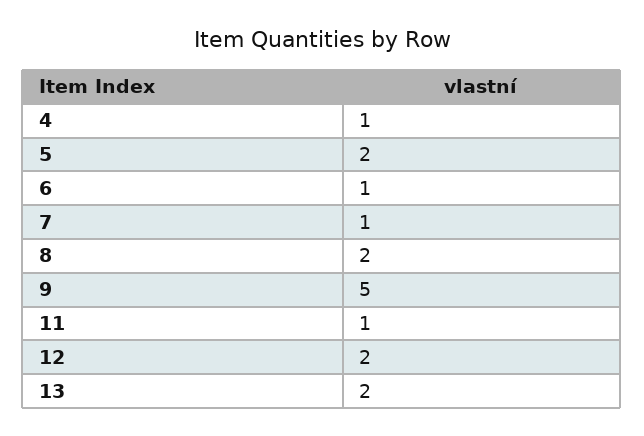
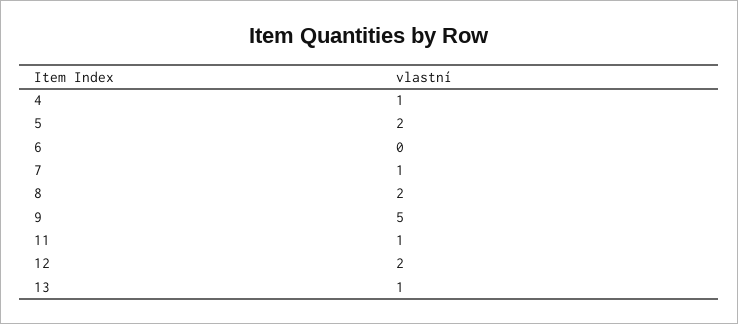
6: 1 -> 0
13: 2 -> 1

